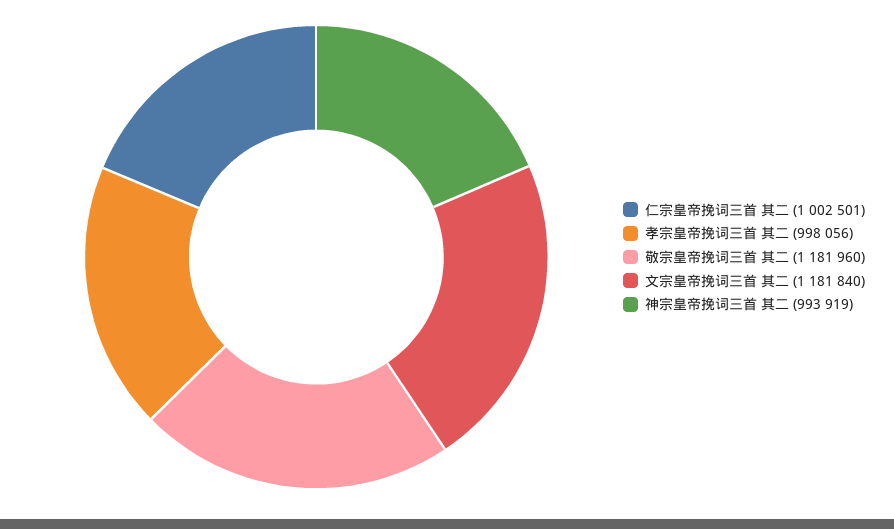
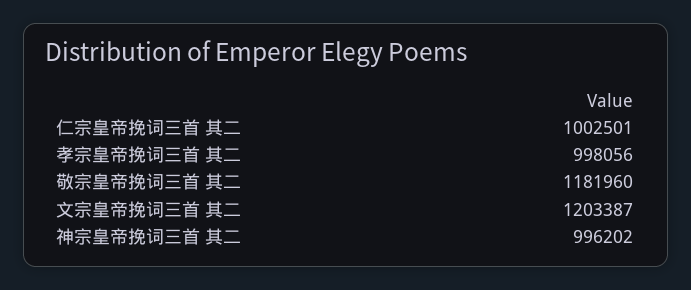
文宗皇帝挽词三首 其二: 1181840 -> 1203387
神宗皇帝挽词三首 其二: 993919 -> 996202

